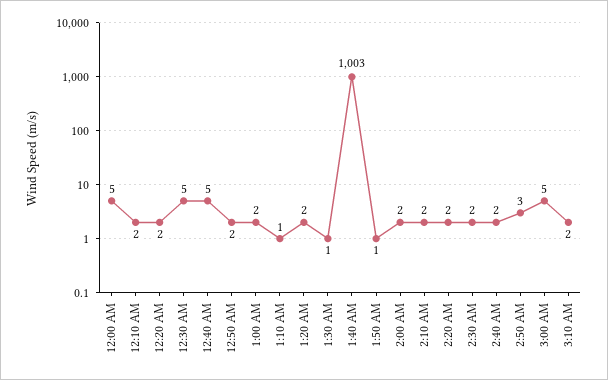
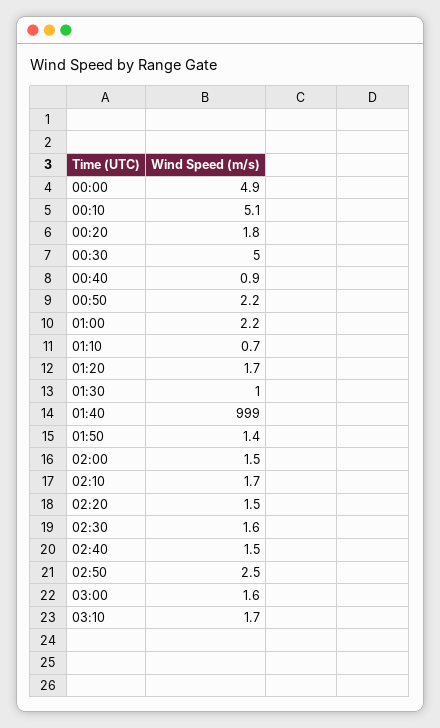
12:10 AM: 2 -> 5.1
12:40 AM: 5 -> 0.9
1:40 AM: 1003 -> 999
3:00 AM: 5 -> 1.6

